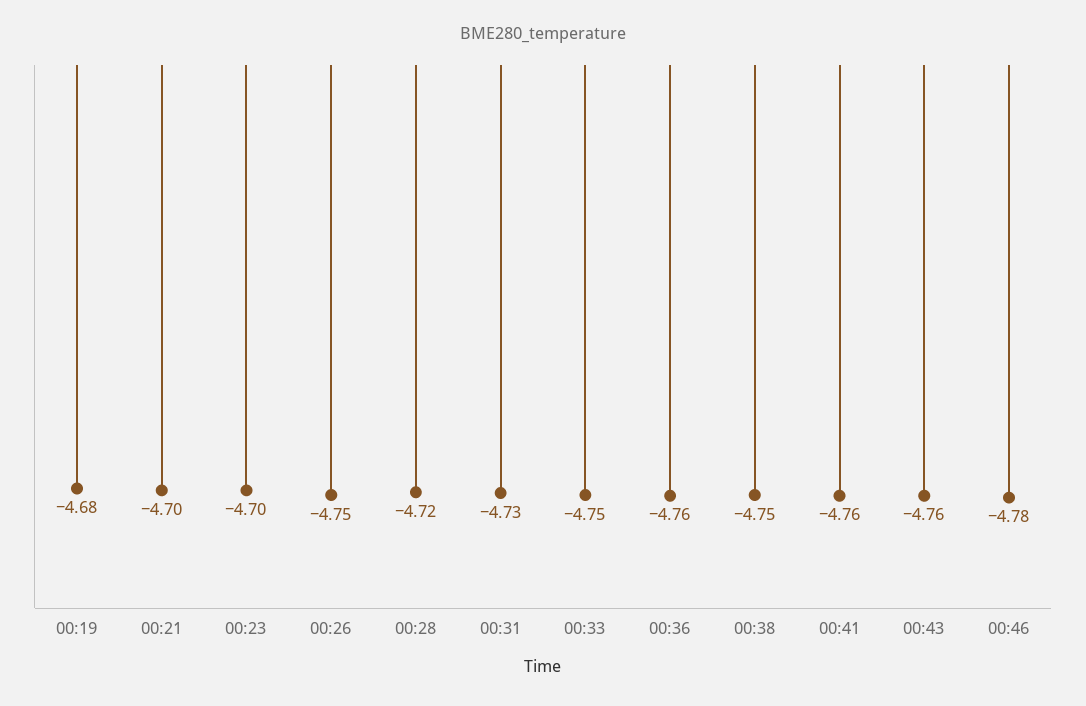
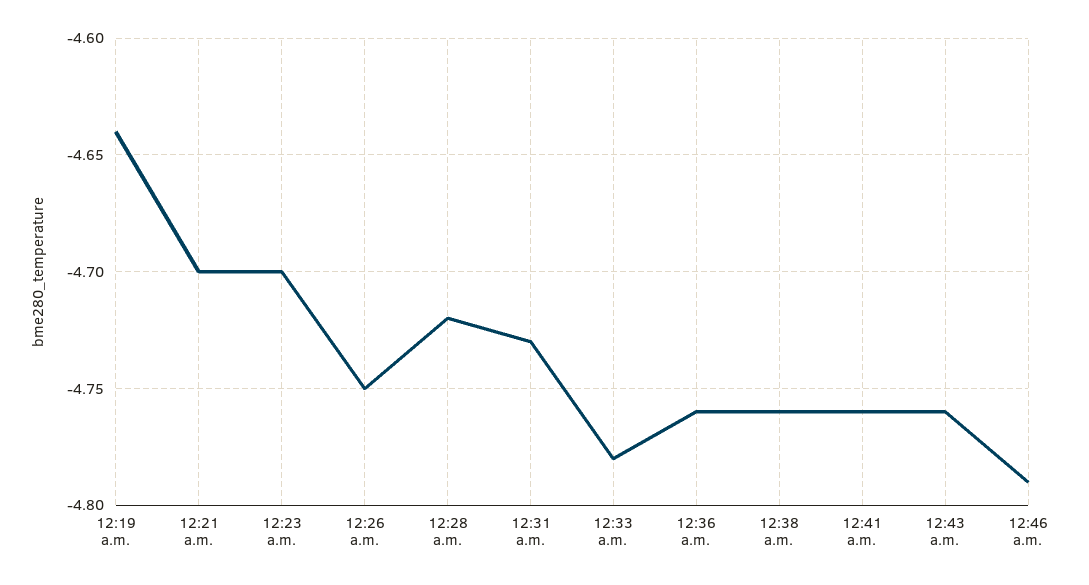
00:19: -4.68 -> -4.64
00:33: -4.75 -> -4.78
00:38: -4.75 -> -4.76
00:46: -4.78 -> -4.79

